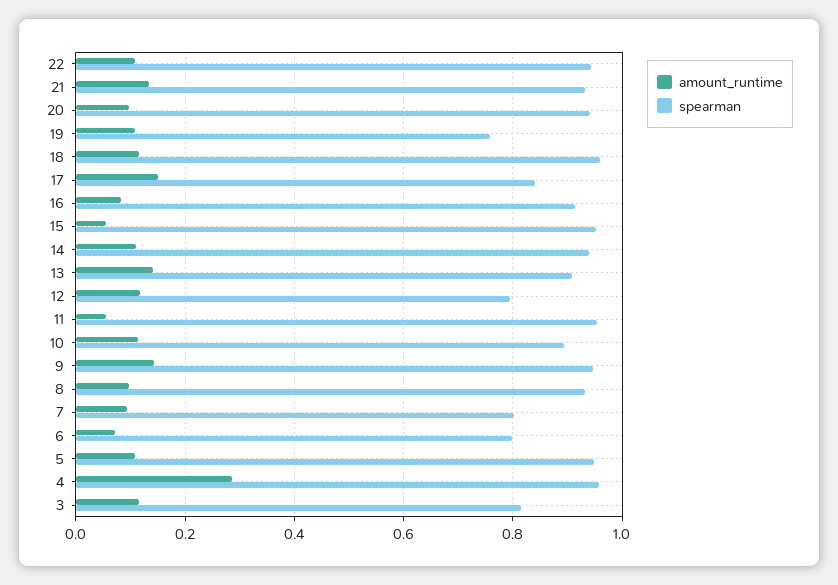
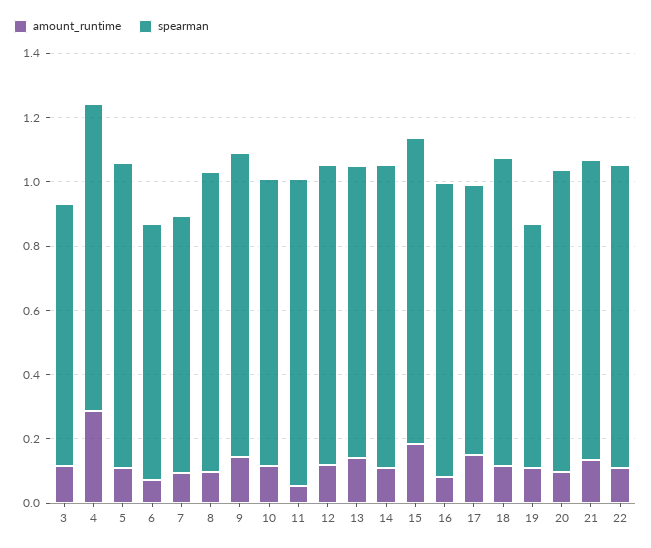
amount_runtime, 15: 0.06 -> 0.2
spearman, 12: 0.8 -> 0.95

